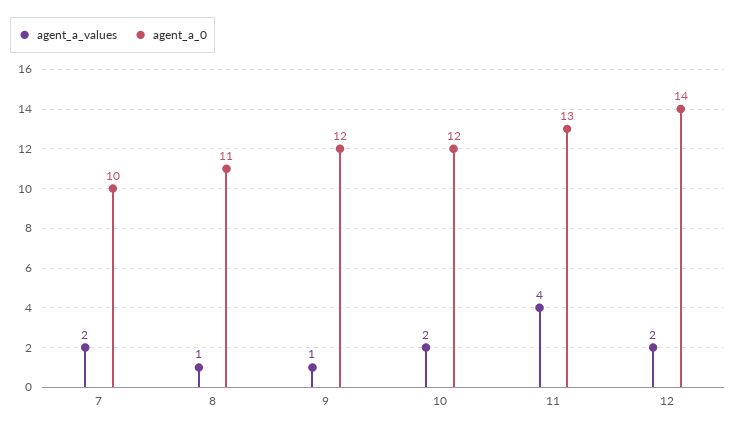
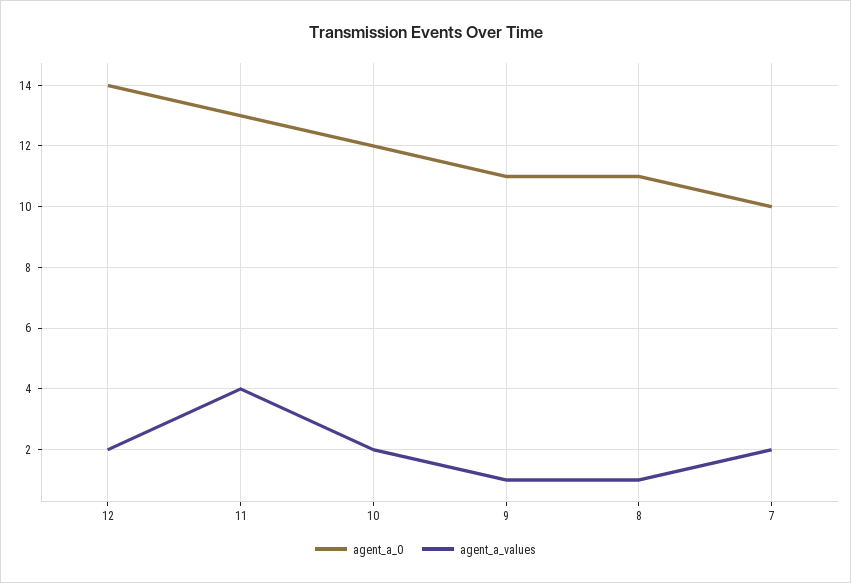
agent_a_0, 9: 12 -> 11

